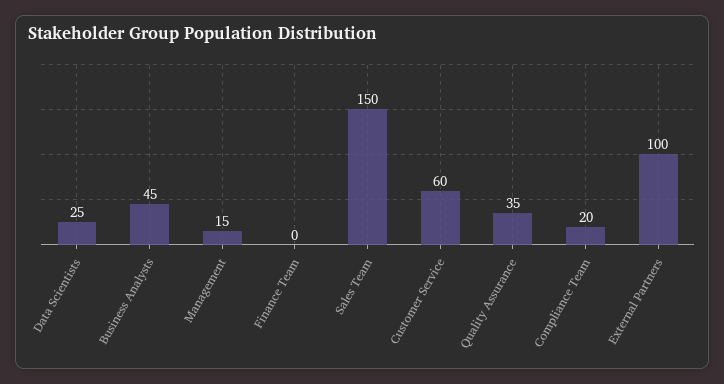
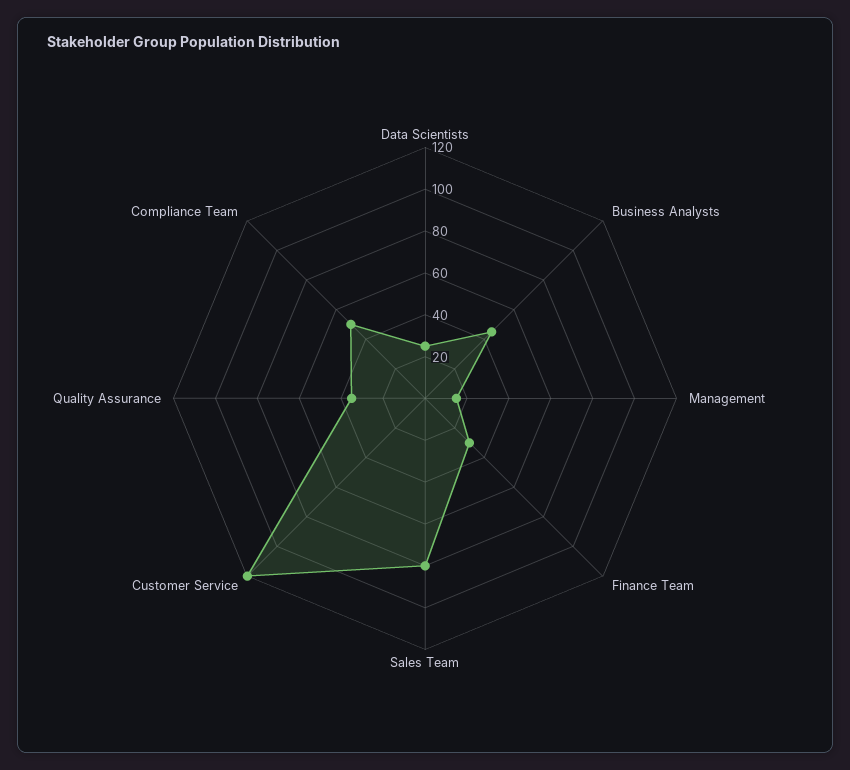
Finance Team: 0 -> 30
Sales Team: 150 -> 80
Customer Service: 60 -> 120
Compliance Team: 20 -> 50
External Partners: 100 -> none

